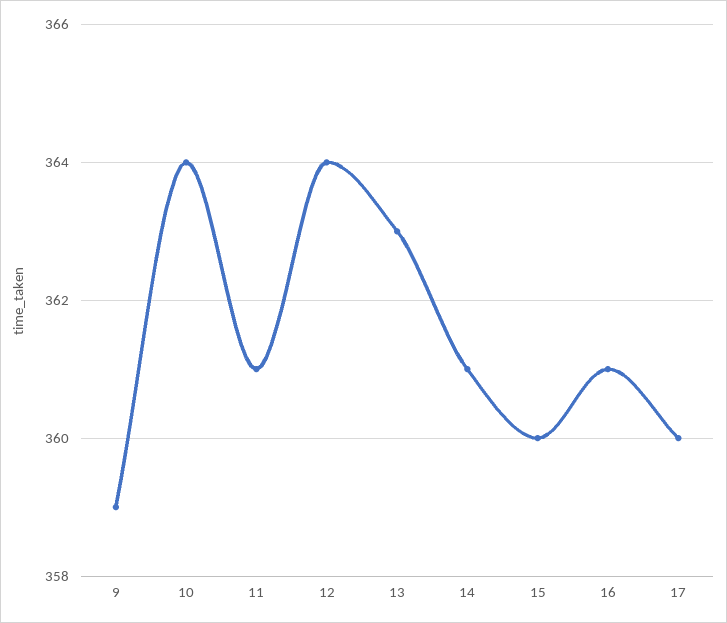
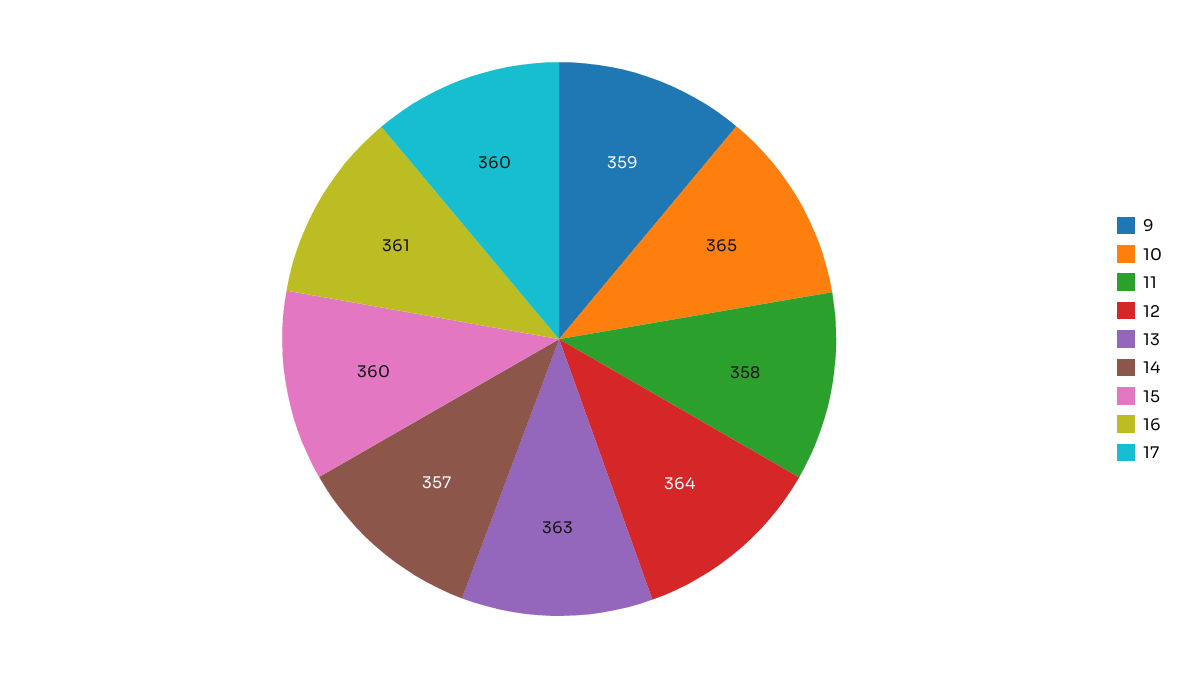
10: 364 -> 365
11: 361 -> 358
14: 361 -> 357

